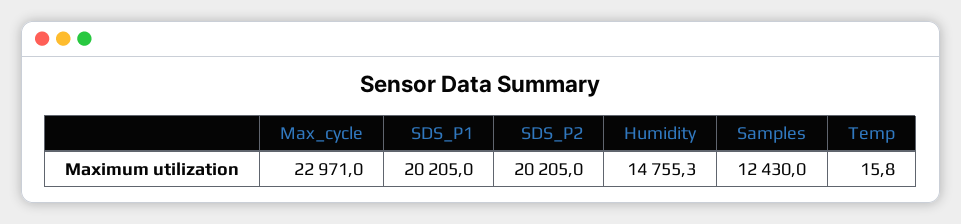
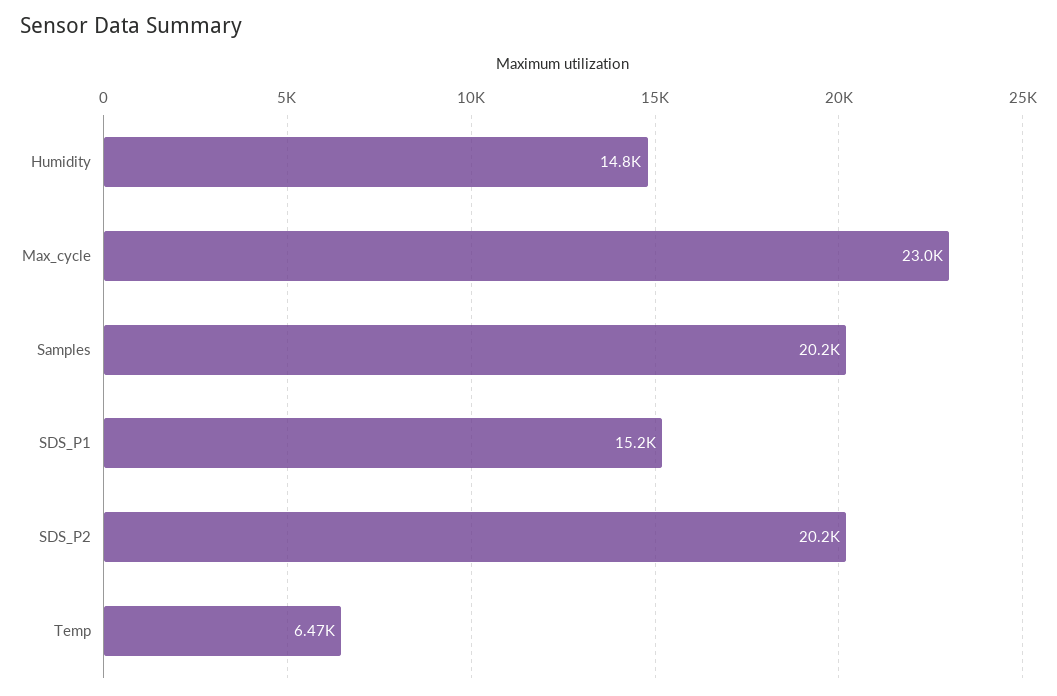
SDS_P1: 20205 -> 15200
Samples: 12430 -> 20200
Temp: 15.8 -> 6470

